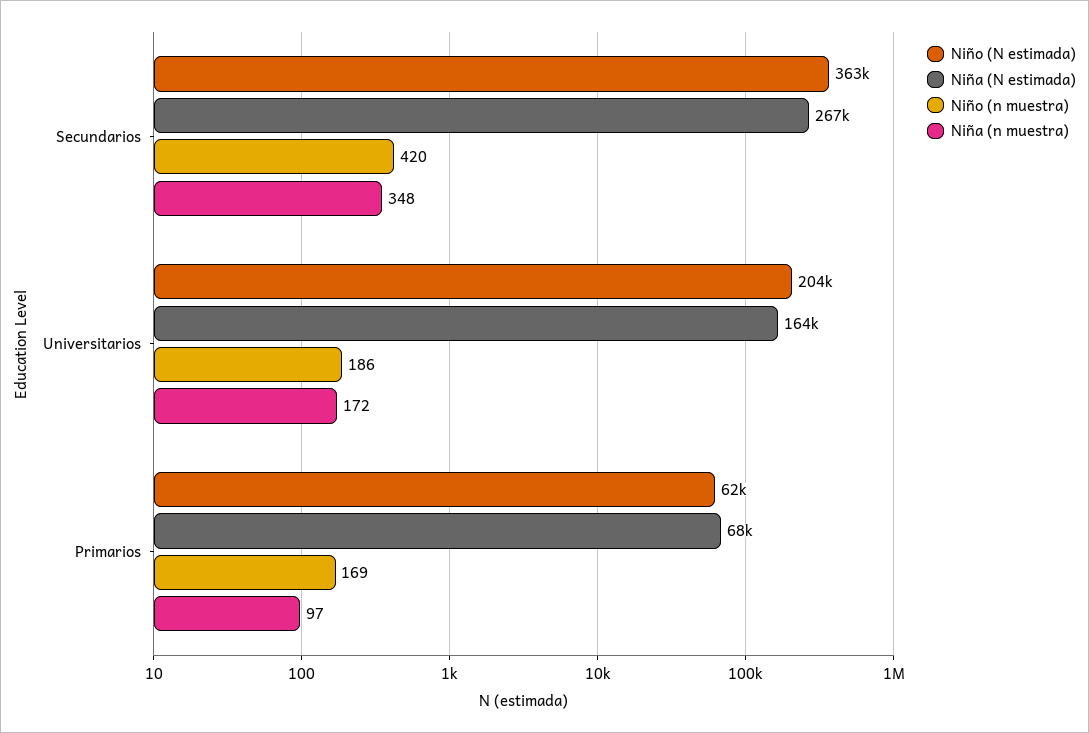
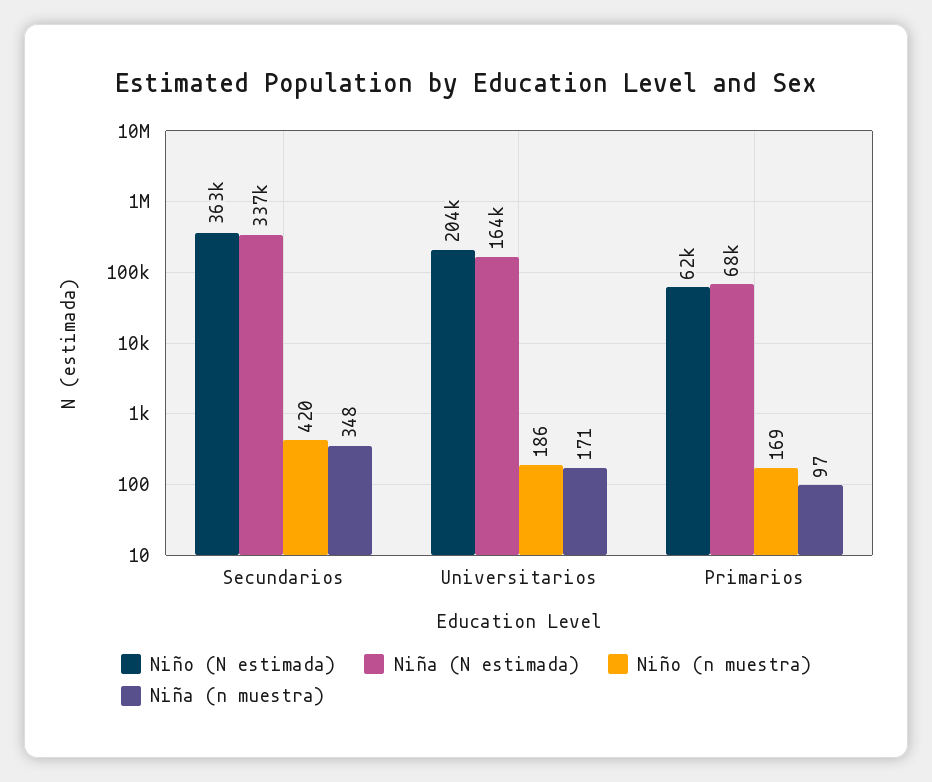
Niña (N estimada), Secundarios: 267000 -> 337000
Niña (n muestra), Universitarios: 172 -> 171

